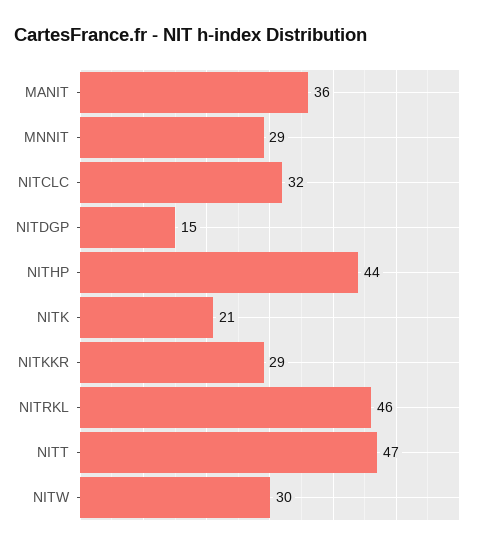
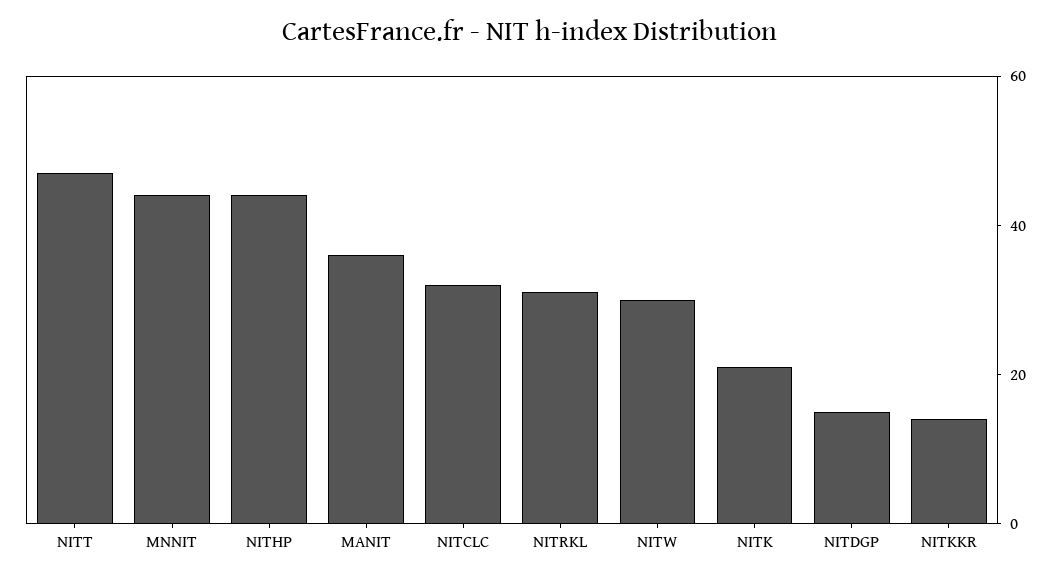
MNNIT: 29 -> 45
NITKKR: 29 -> 15
NITRKL: 46 -> 30

